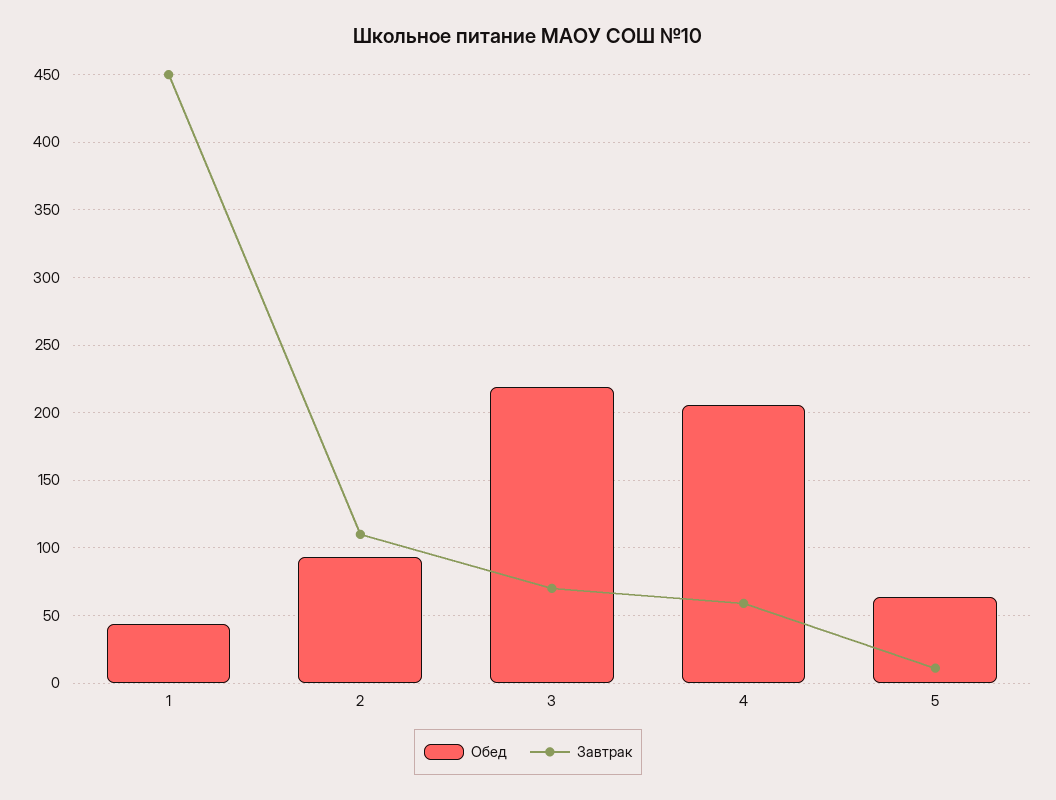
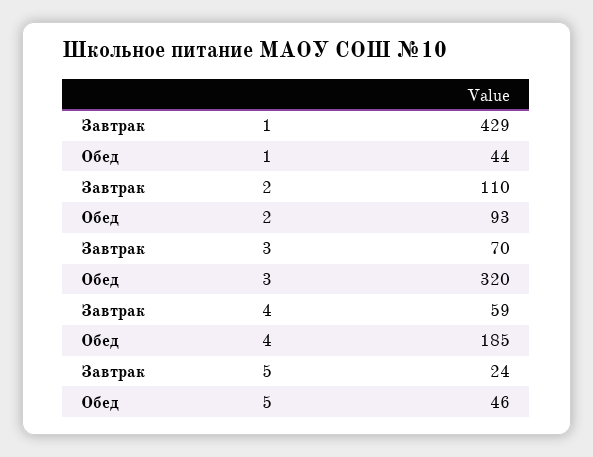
Завтрак, 1: 450 -> 429
Обед, 3: 220 -> 320
Обед, 4: 205 -> 185
Обед, 5: 65 -> 46
Завтрак, 5: 10 -> 24

